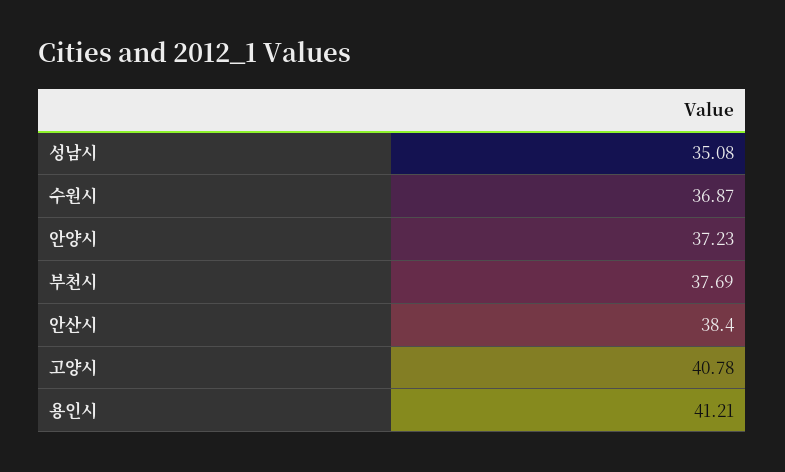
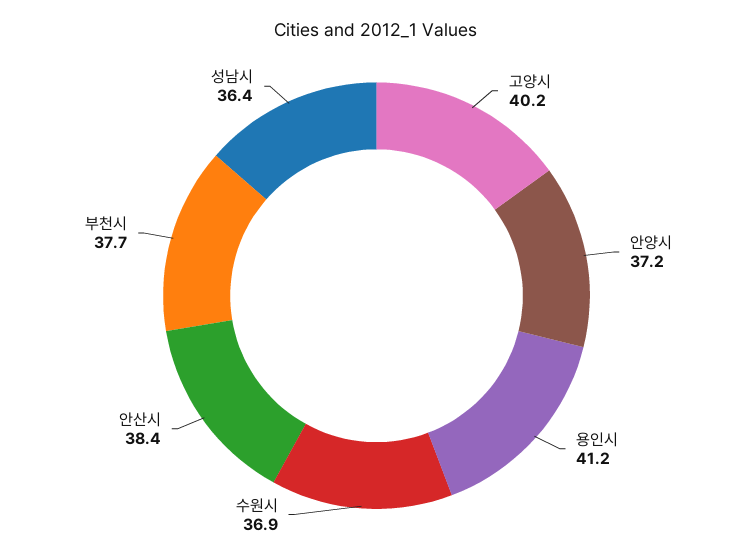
성남시: 35.08 -> 36.4
고양시: 40.78 -> 40.2

